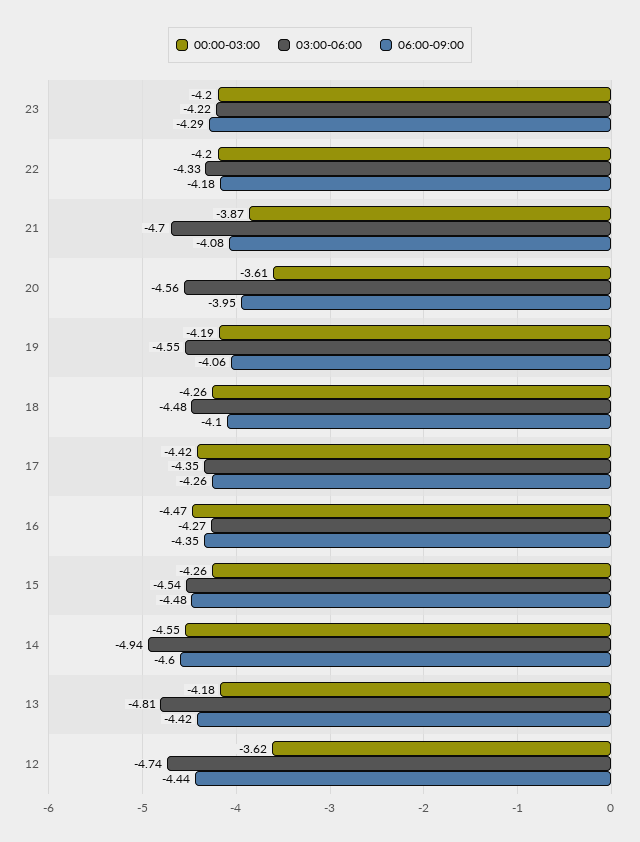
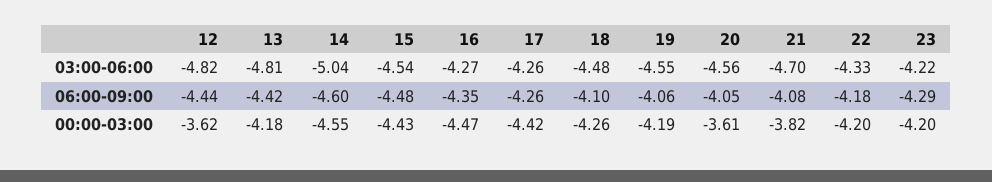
00:00-03:00, 21: -3.87 -> -3.82
06:00-09:00, 20: -3.95 -> -4.05
03:00-06:00, 17: -4.35 -> -4.26
00:00-03:00, 15: -4.26 -> -4.43
03:00-06:00, 14: -4.94 -> -5.04
03:00-06:00, 12: -4.74 -> -4.82

